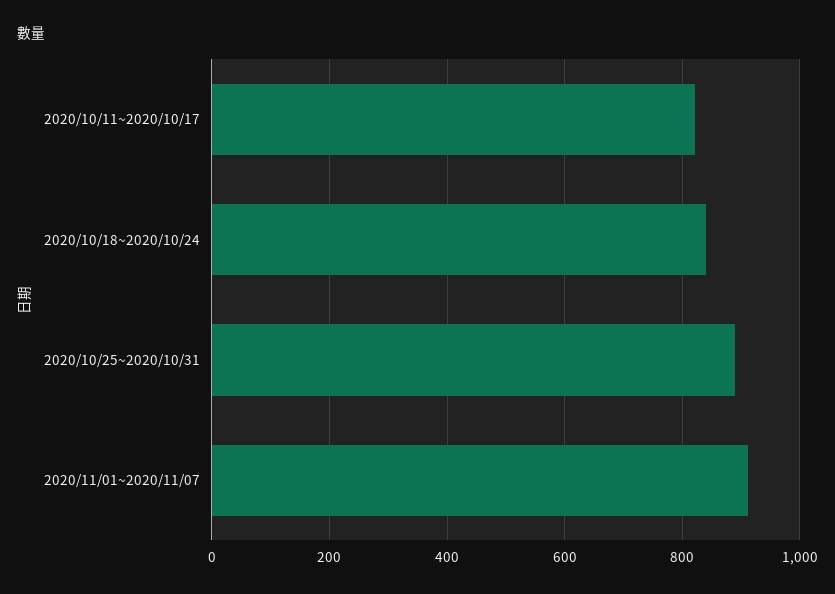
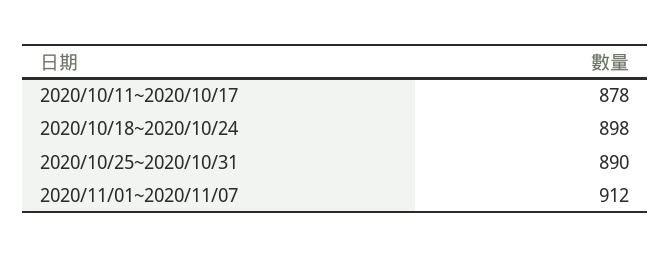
2020/10/11~2020/10/17: 820 -> 878
2020/10/18~2020/10/24: 840 -> 898

